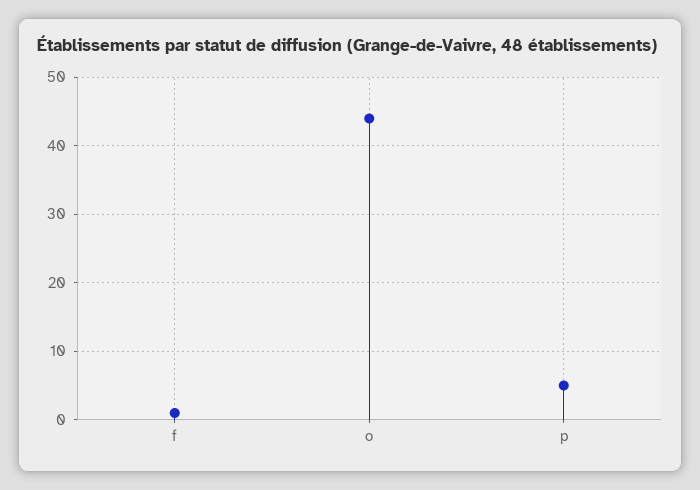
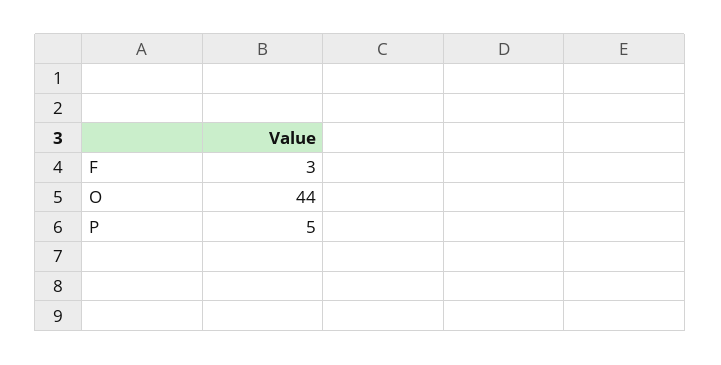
f: 1 -> 3

